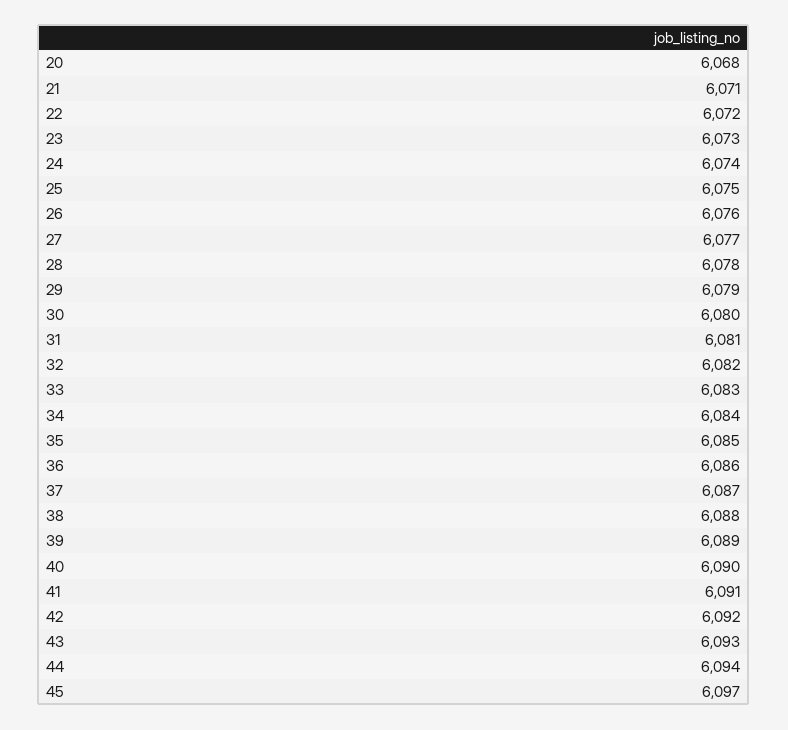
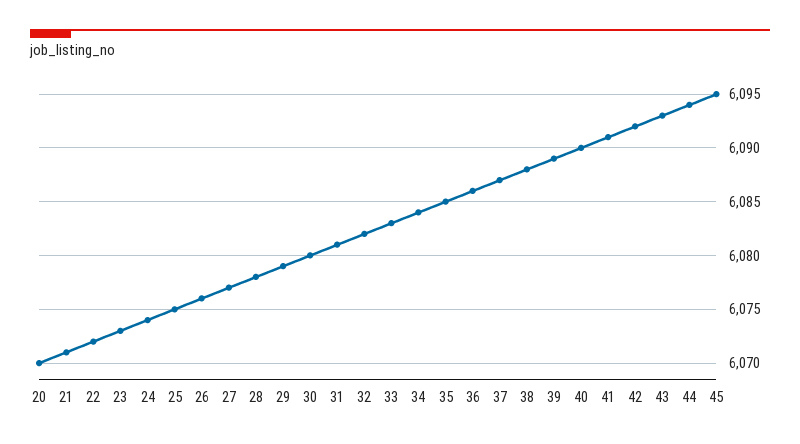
20: 6068 -> 6070
45: 6097 -> 6095

